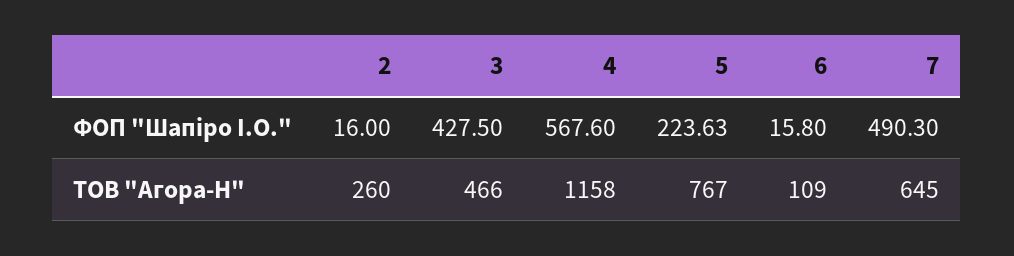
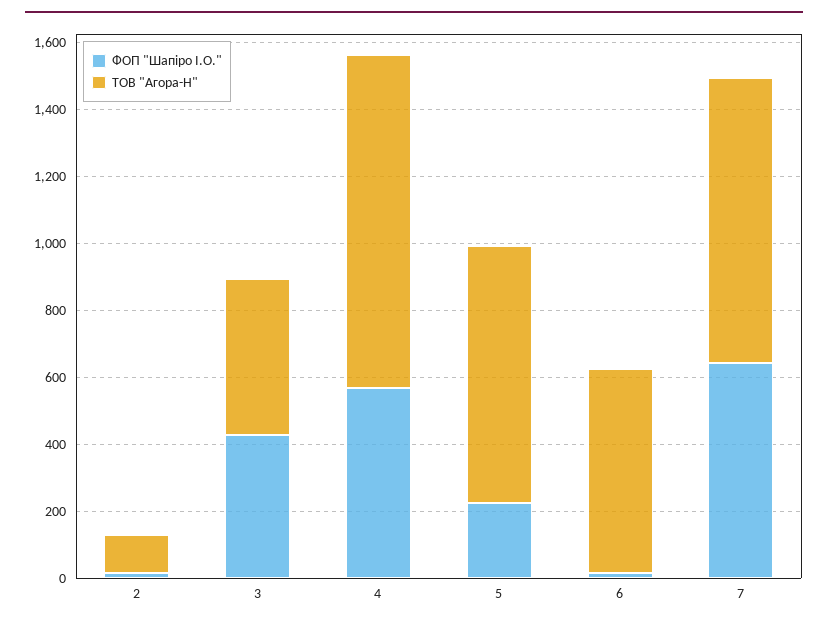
ФОП "Шапіро І.О.", 7: 490.3 -> 650
ТОВ "Агора-Н", 2: 260 -> 100
ТОВ "Агора-Н", 4: 1158 -> 1000
ТОВ "Агора-Н", 6: 109 -> 600
ТОВ "Агора-Н", 7: 645 -> 850

